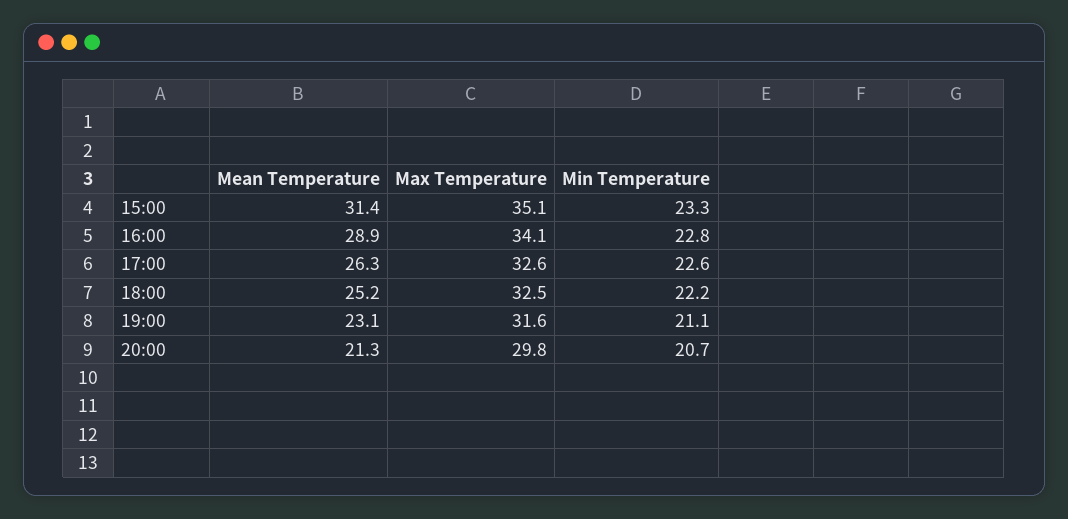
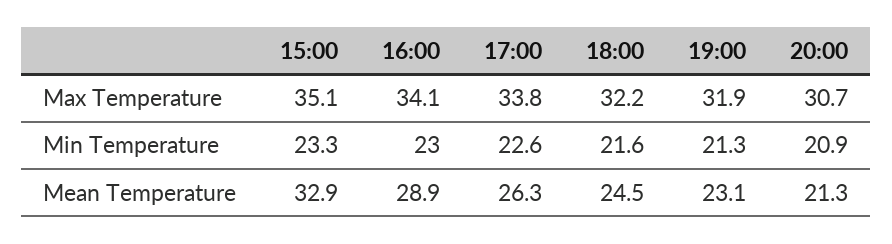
Mean Temperature, 15:00: 31.4 -> 32.9
Min Temperature, 16:00: 22.8 -> 23
Max Temperature, 17:00: 32.6 -> 33.8
Mean Temperature, 18:00: 25.2 -> 24.5
Max Temperature, 18:00: 32.5 -> 32.2
Min Temperature, 18:00: 22.2 -> 21.6
Max Temperature, 19:00: 31.6 -> 31.9
Min Temperature, 19:00: 21.1 -> 21.3
Max Temperature, 20:00: 29.8 -> 30.7
Min Temperature, 20:00: 20.7 -> 20.9

